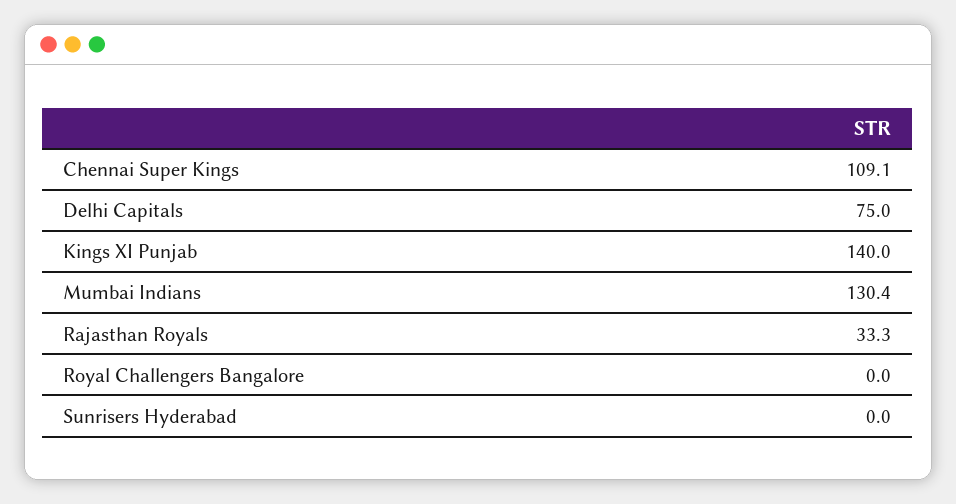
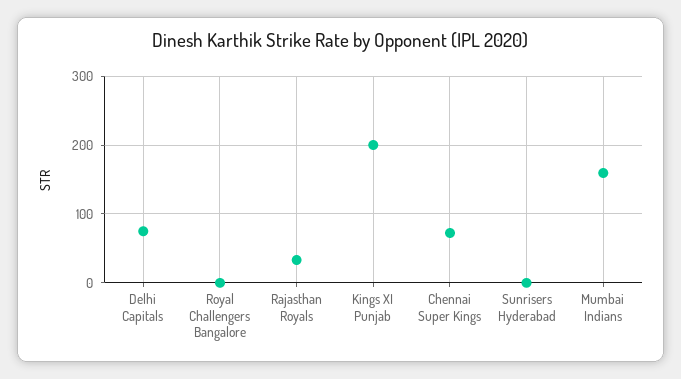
Chennai Super Kings: 109.1 -> 70
Kings XI Punjab: 140 -> 200
Mumbai Indians: 130.4 -> 160

